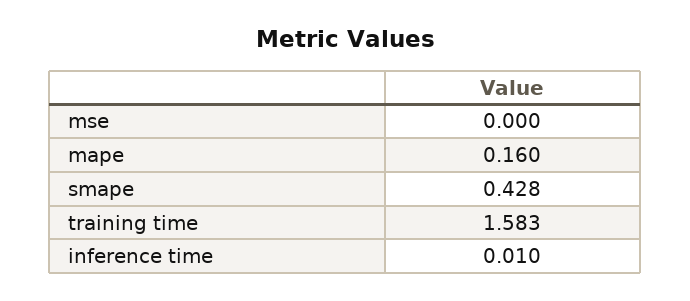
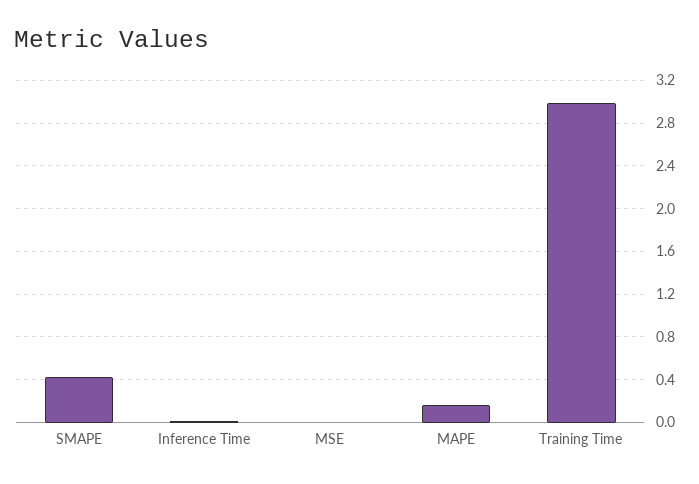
training time: 1.583 -> 3

